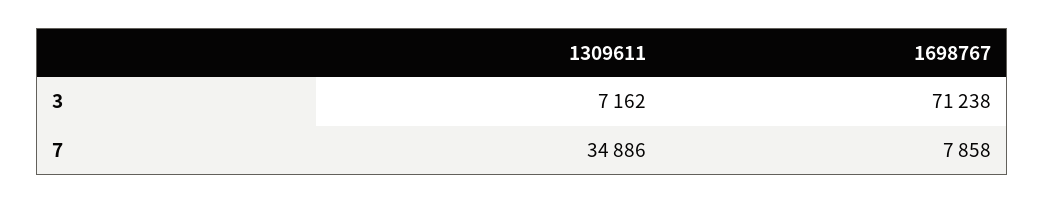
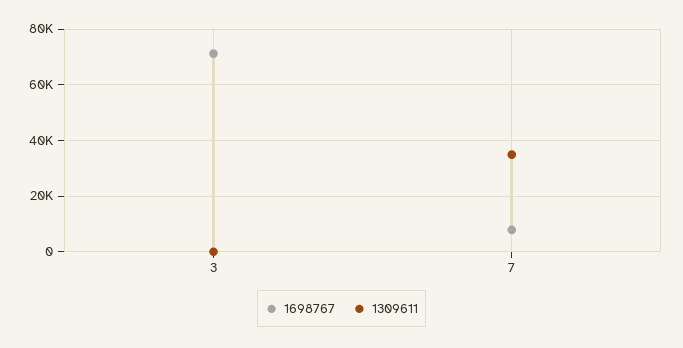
1309611, 3: 7162 -> 0

